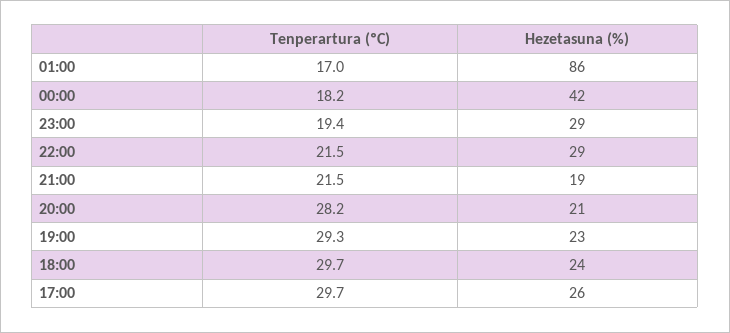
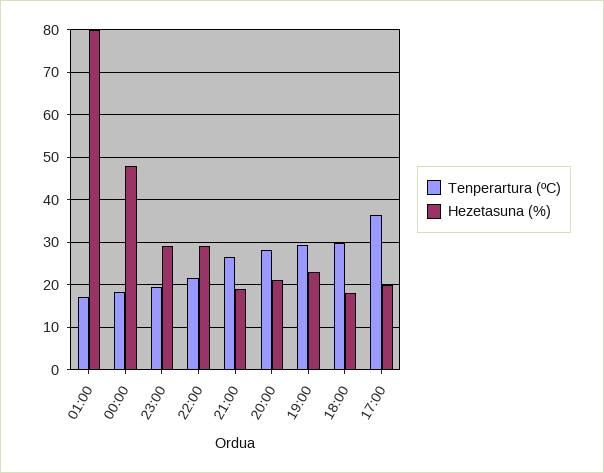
Hezetasuna (%), 01:00: 86 -> 80
Hezetasuna (%), 00:00: 42 -> 48
Tenperartura (ºC), 21:00: 21.5 -> 26
Hezetasuna (%), 18:00: 24 -> 18
Tenperartura (ºC), 17:00: 29.7 -> 36
Hezetasuna (%), 17:00: 26 -> 20

